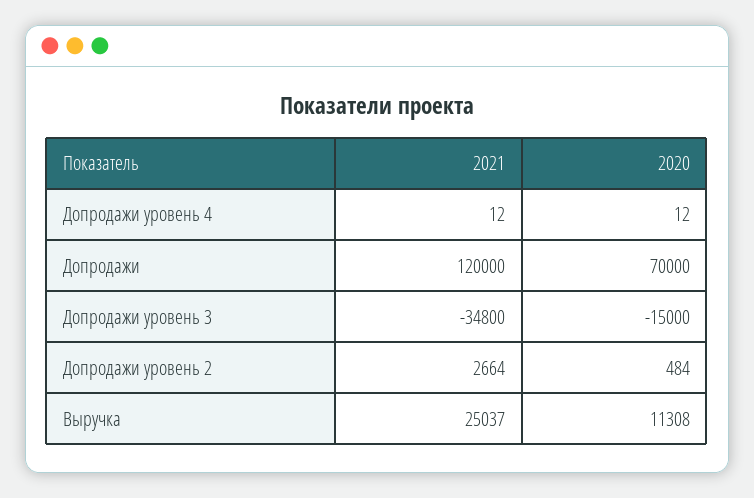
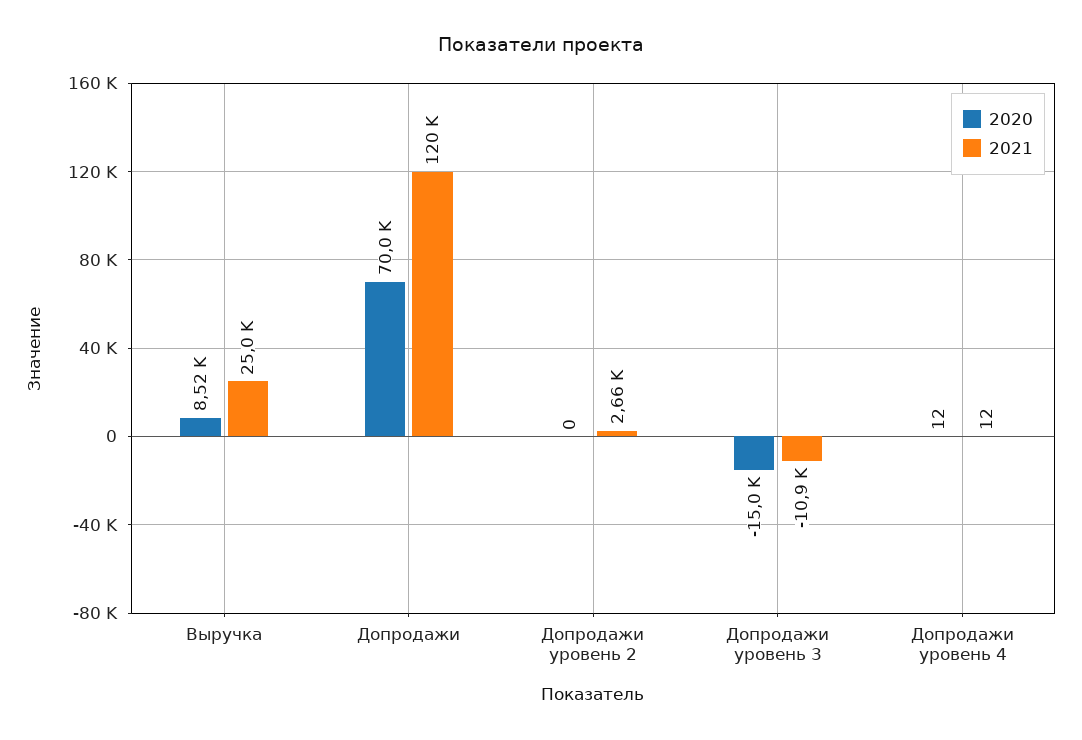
2021, Допродажи уровень 3: -34800 -> -10900
2020, Допродажи уровень 2: 484 -> 0
2020, Выручка: 11308 -> 8520

